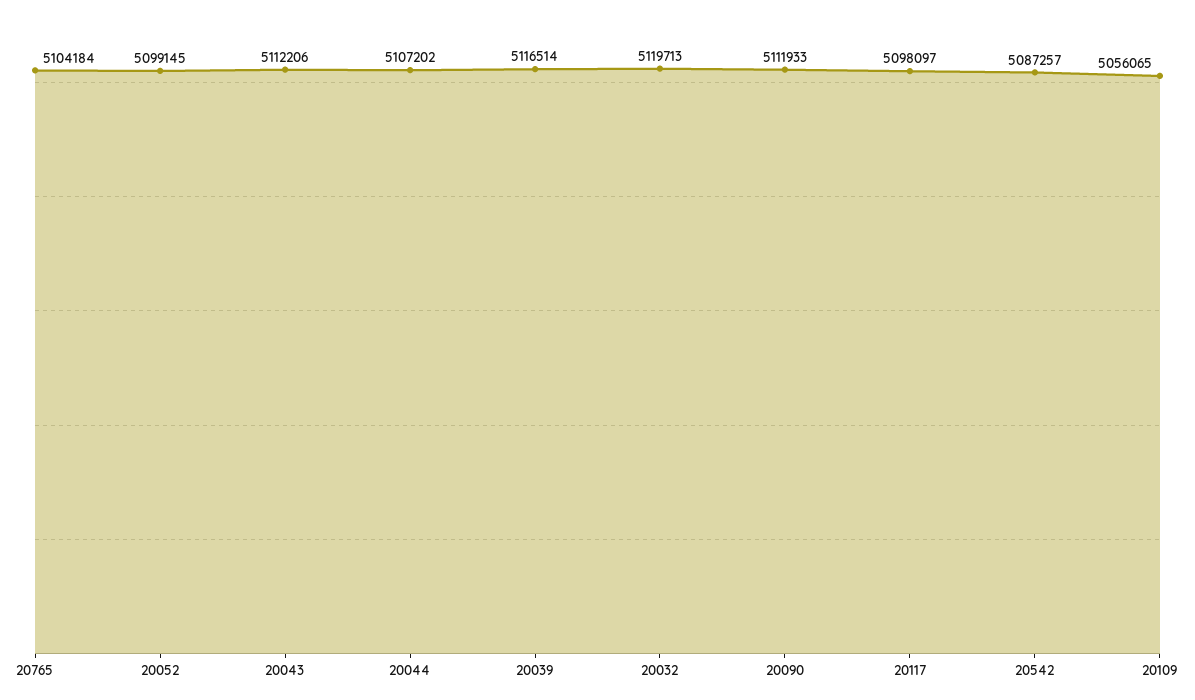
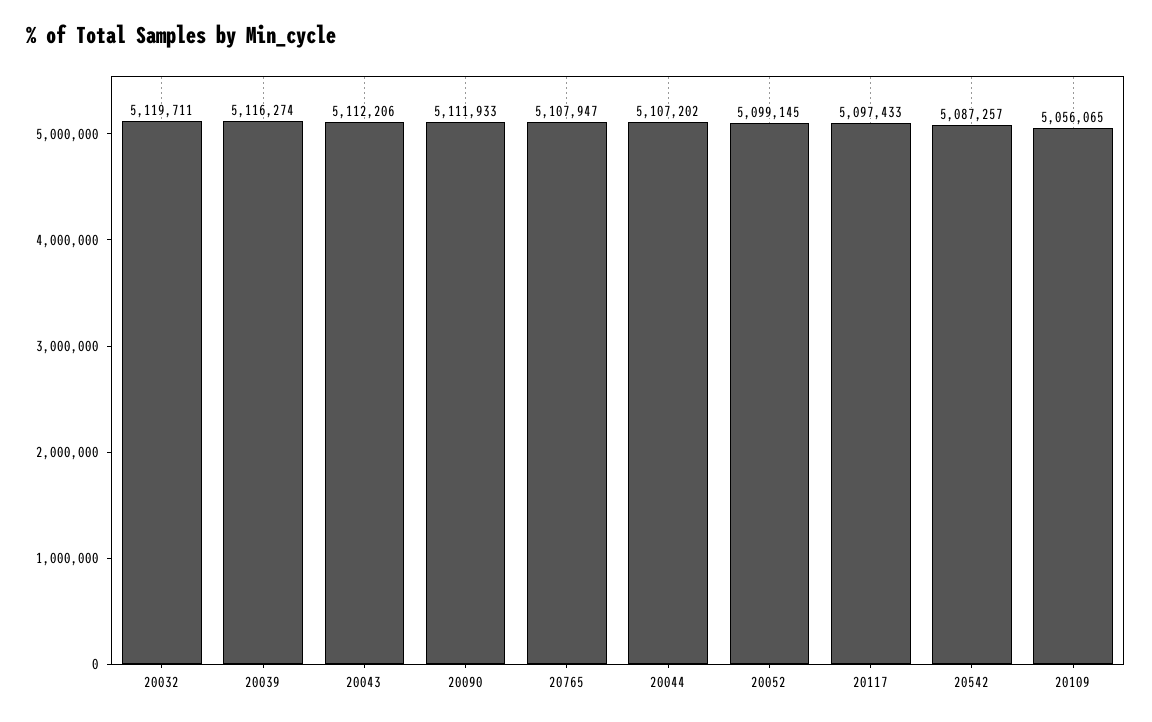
20765: 5104184 -> 5107947
20039: 5116514 -> 5116274
20032: 5119713 -> 5119711
20117: 5098097 -> 5097433

